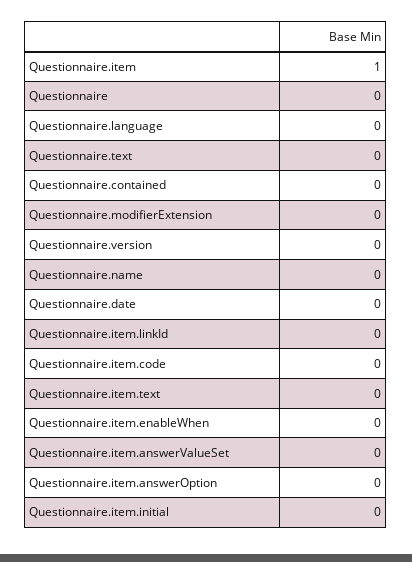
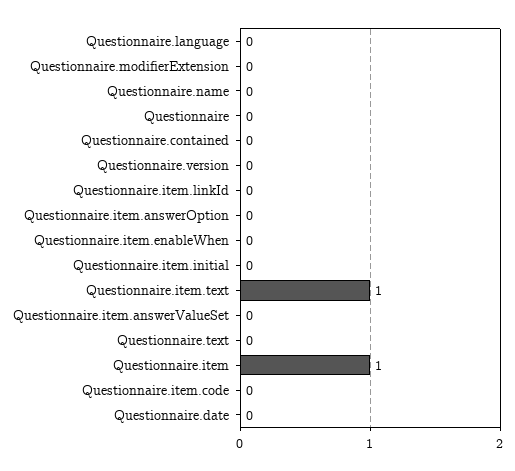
Questionnaire.item.text: 0 -> 1

